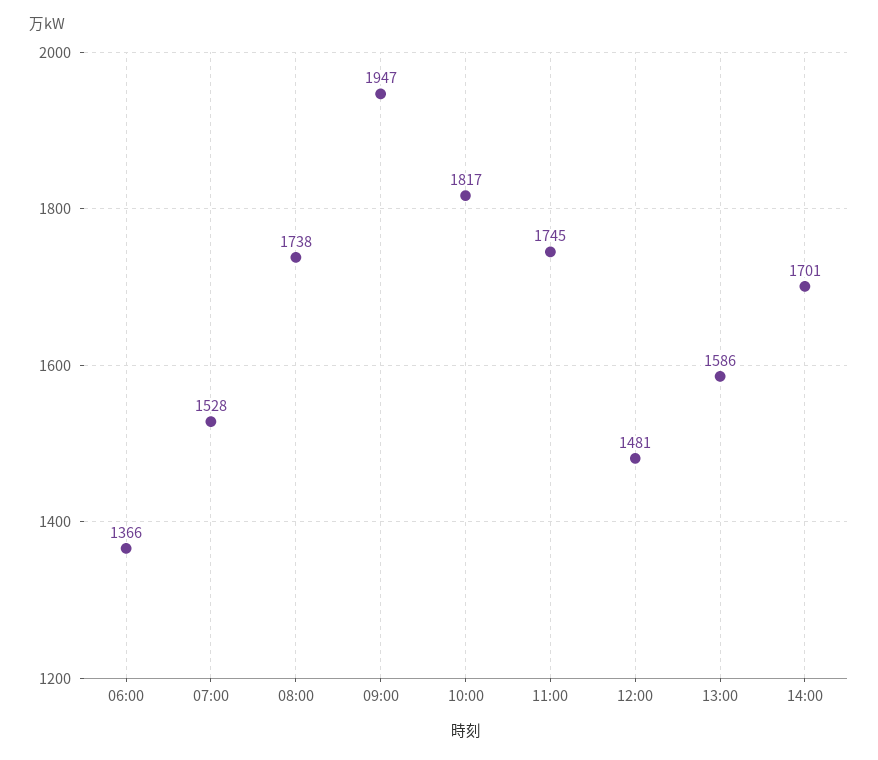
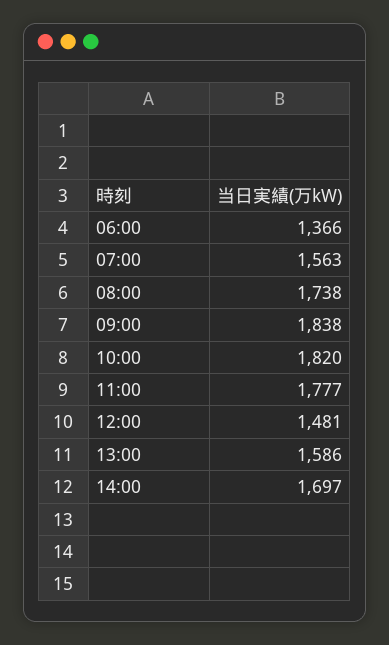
07:00: 1528 -> 1563
09:00: 1947 -> 1838
10:00: 1817 -> 1820
11:00: 1745 -> 1777
14:00: 1701 -> 1697

